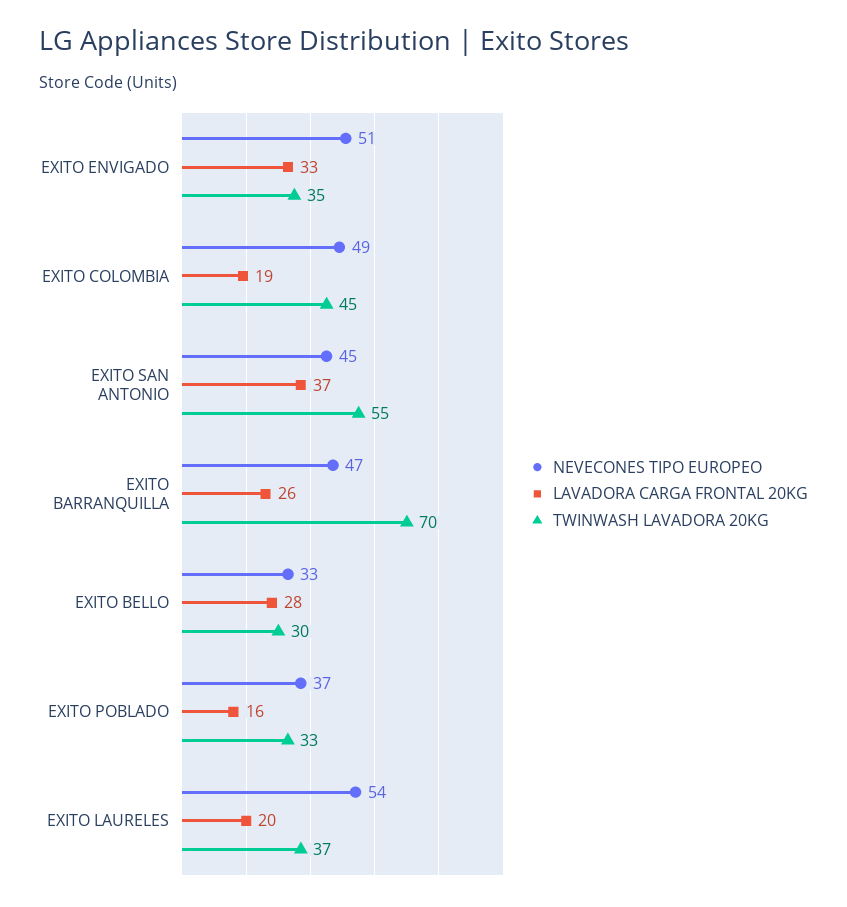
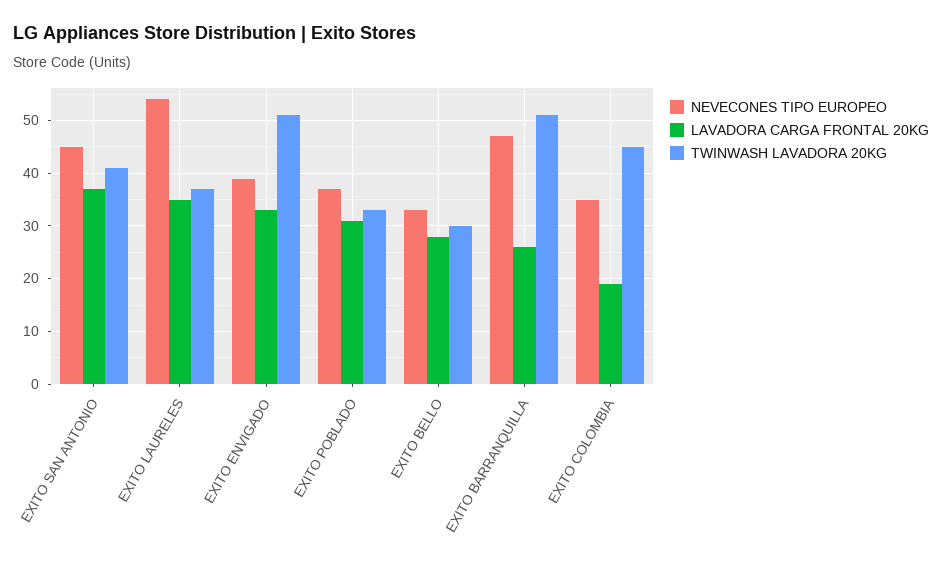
NEVECONES TIPO EUROPEO, EXITO ENVIGADO: 51 -> 40
TWINWASH LAVADORA 20KG, EXITO ENVIGADO: 35 -> 50
NEVECONES TIPO EUROPEO, EXITO COLOMBIA: 49 -> 35
TWINWASH LAVADORA 20KG, EXITO SAN ANTONIO: 55 -> 40
TWINWASH LAVADORA 20KG, EXITO BARRANQUILLA: 70 -> 50
LAVADORA CARGA FRONTAL 20KG, EXITO POBLADO: 16 -> 30
LAVADORA CARGA FRONTAL 20KG, EXITO LAURELES: 20 -> 35

